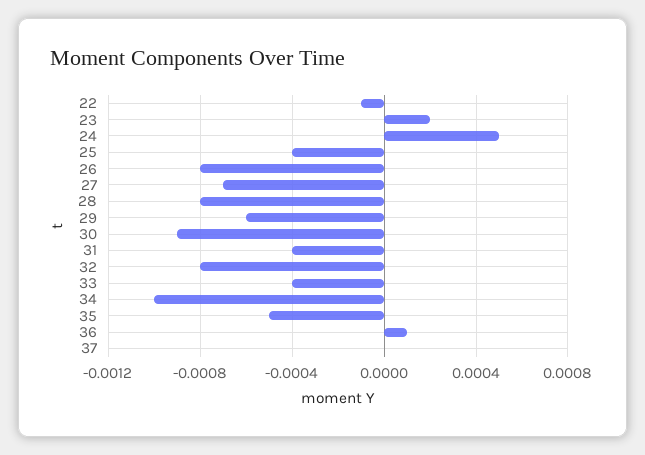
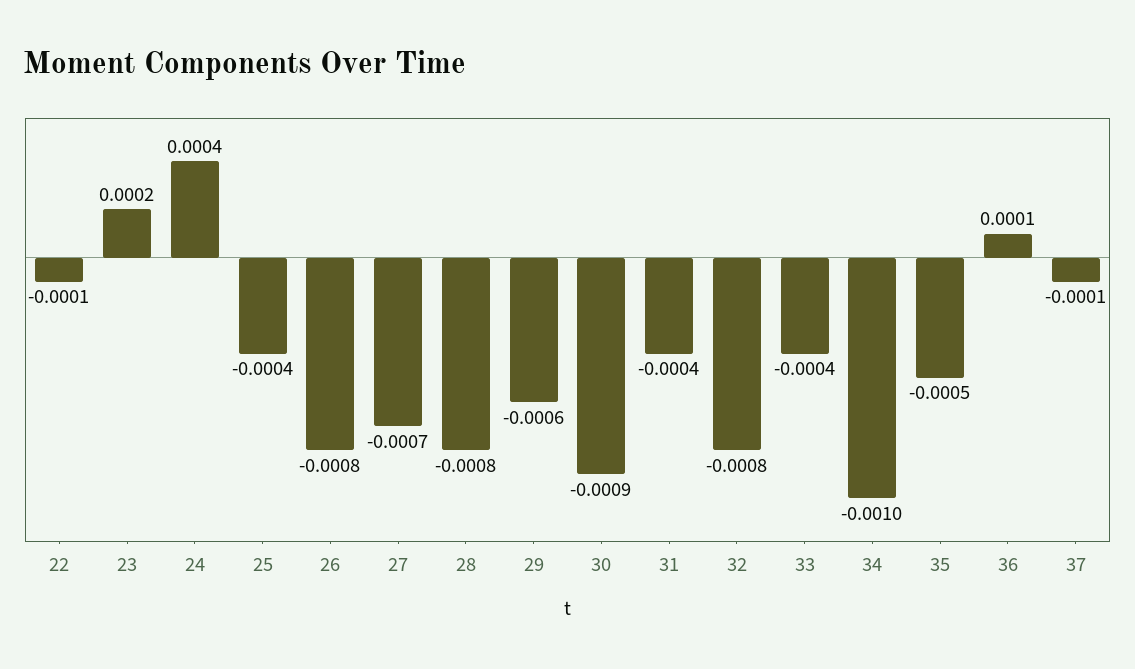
24: 0.0005 -> 0.0004
37: 0 -> -0.0001

